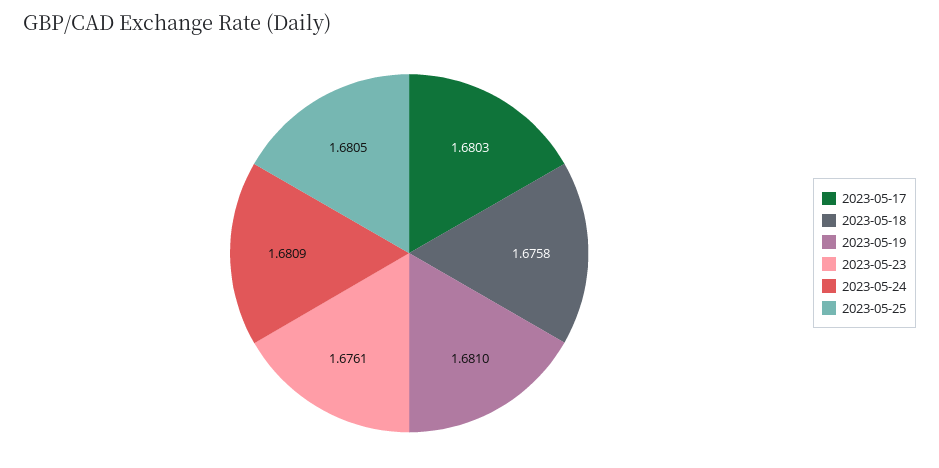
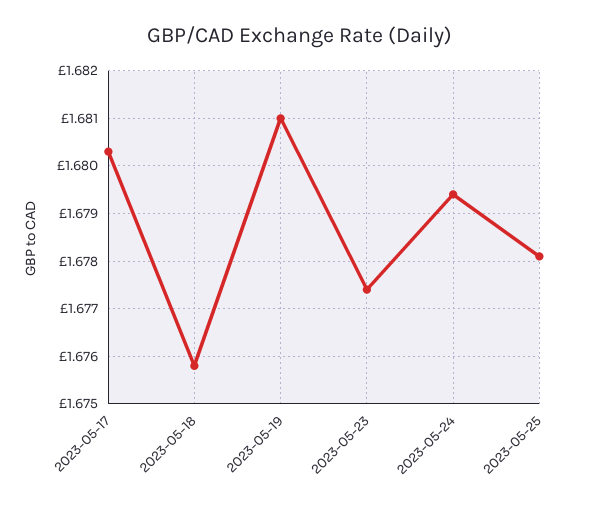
2023-05-23: 1.6761 -> 1.6775
2023-05-24: 1.6809 -> 1.6795
2023-05-25: 1.6805 -> 1.678

